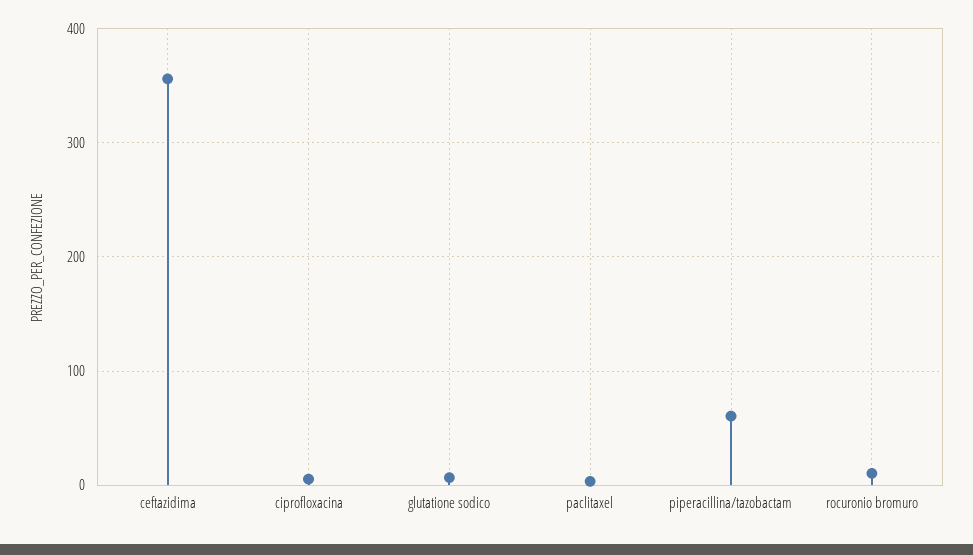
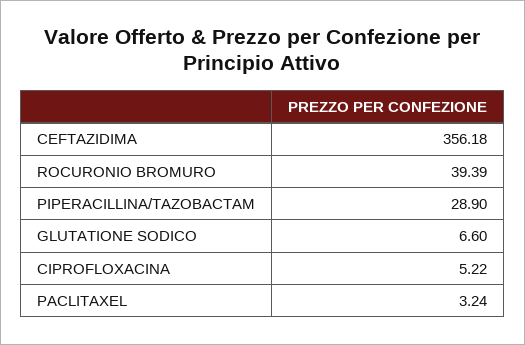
piperacillina/tazobactam: 60 -> 28.9
rocuronio bromuro: 10 -> 39.39

